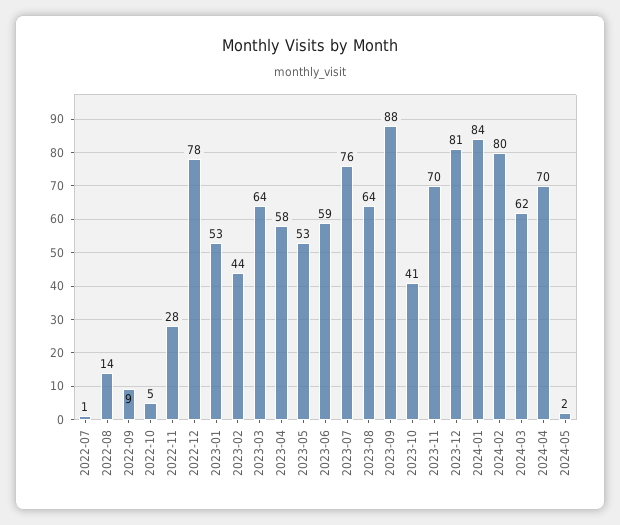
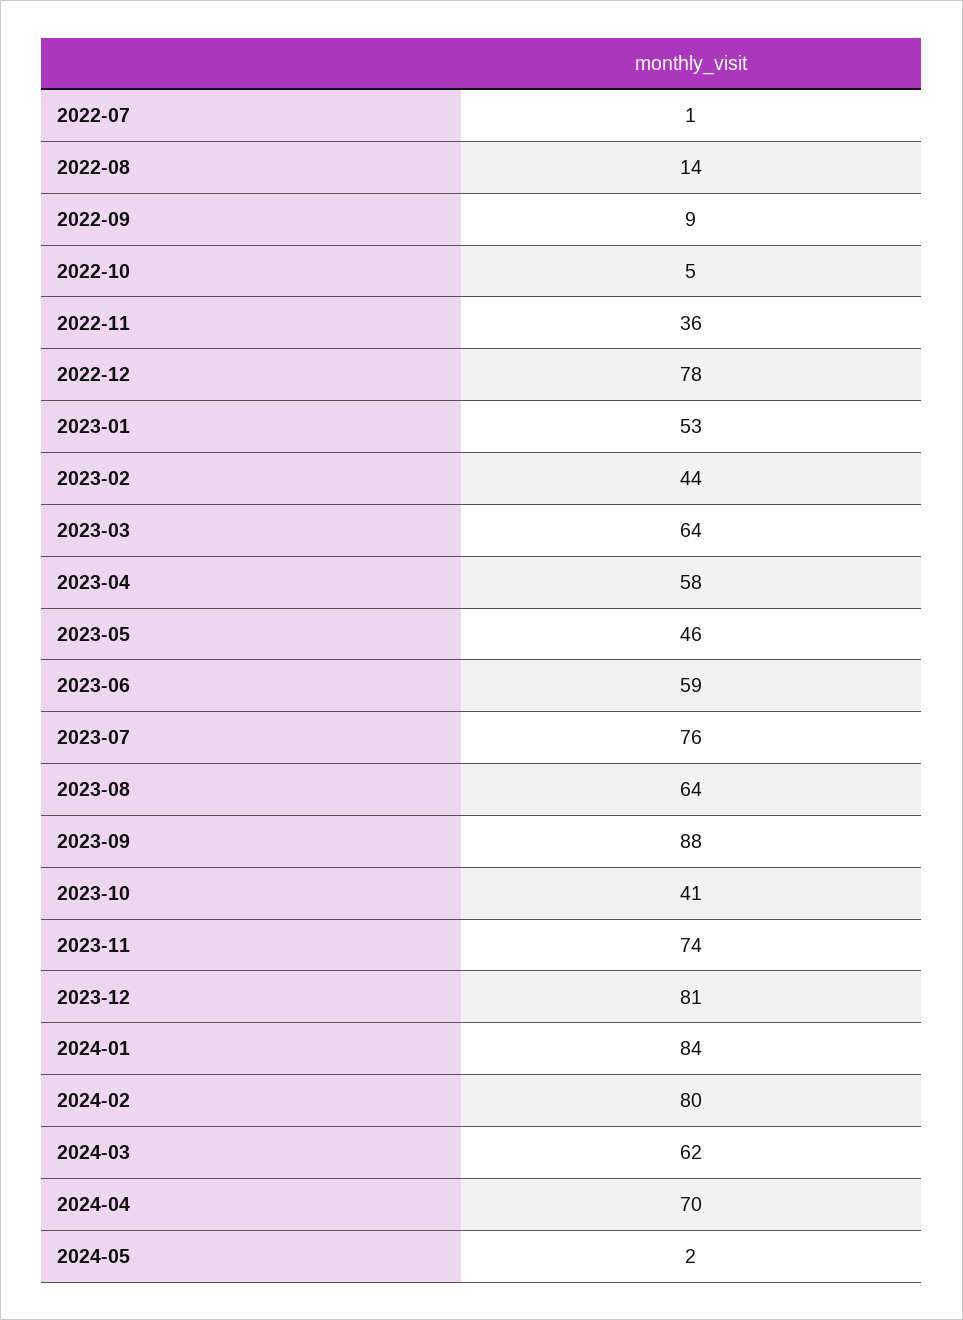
2022-11: 28 -> 36
2023-05: 53 -> 46
2023-11: 70 -> 74

